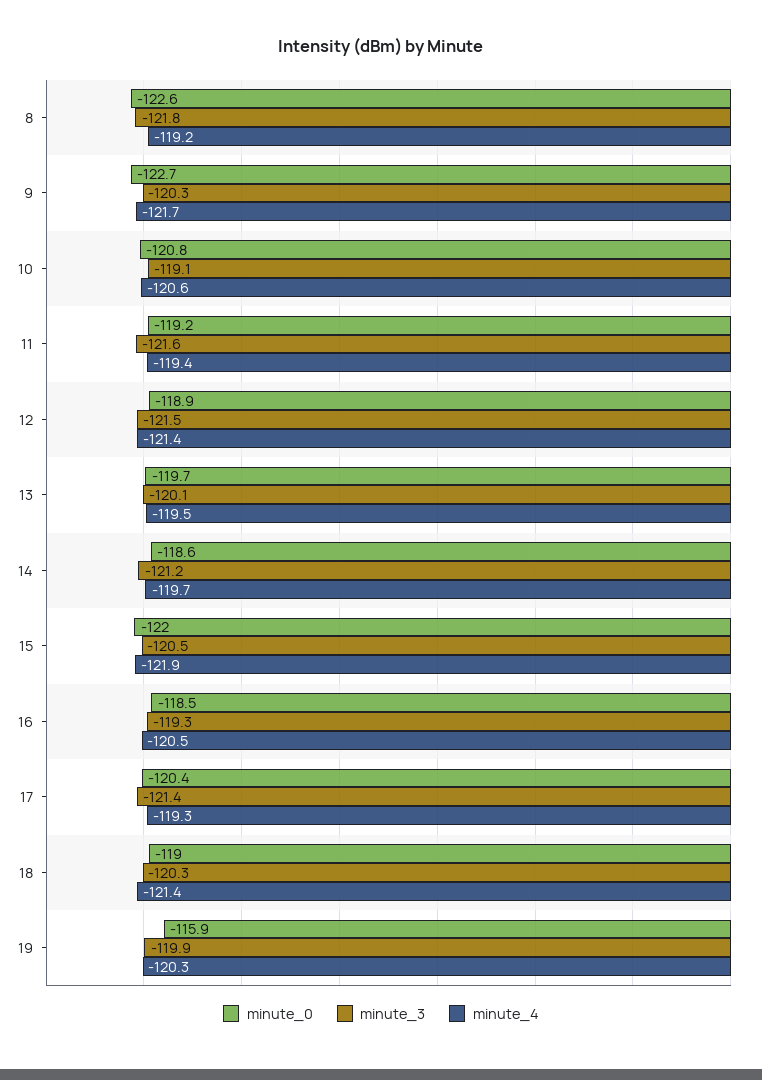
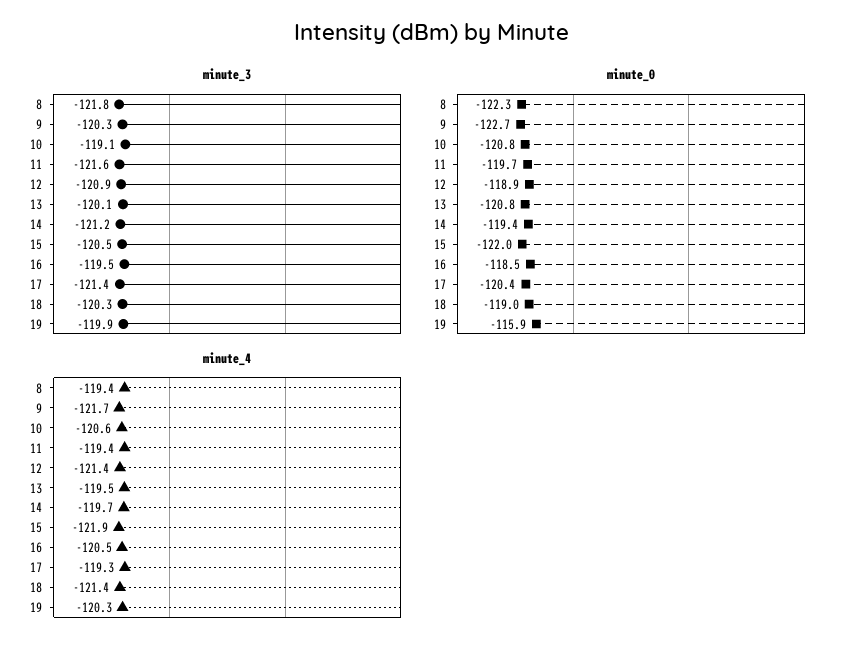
minute_0, 8: -122.6 -> -122.3
minute_4, 8: -119.2 -> -119.4
minute_0, 11: -119.2 -> -119.7
minute_3, 12: -121.5 -> -120.9
minute_0, 13: -119.7 -> -120.8
minute_0, 14: -118.6 -> -119.4
minute_3, 16: -119.3 -> -119.5

